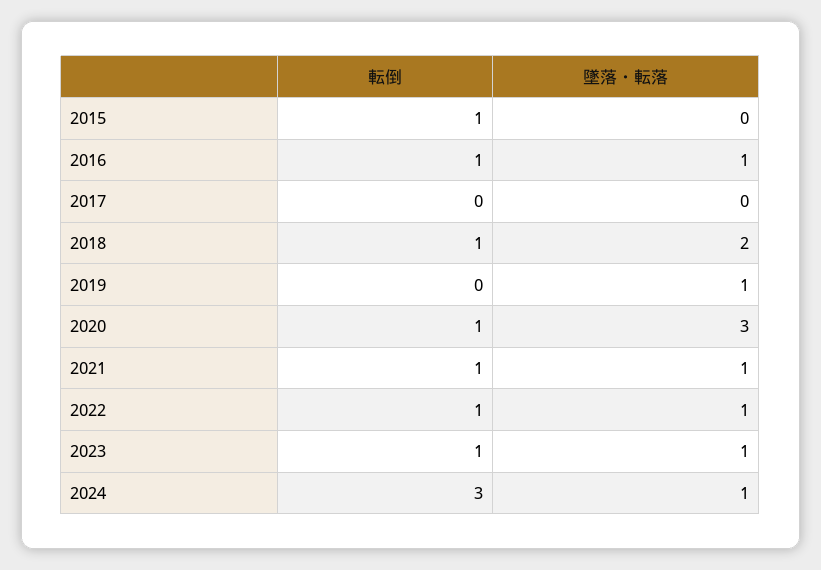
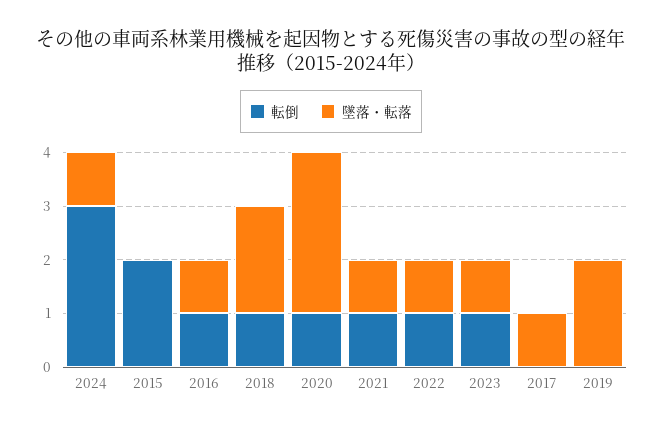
転倒, 2015: 1 -> 2
墜落・転落, 2017: 0 -> 1
墜落・転落, 2019: 1 -> 2

